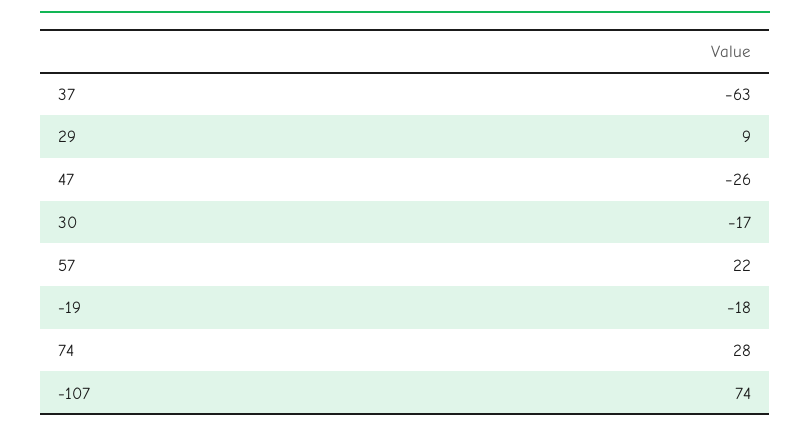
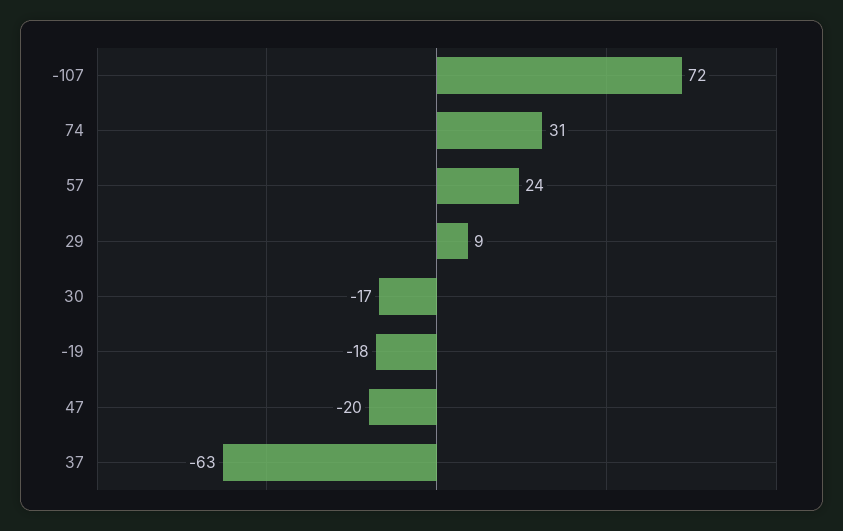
47: -26 -> -20
57: 22 -> 24
74: 28 -> 31
-107: 74 -> 72

